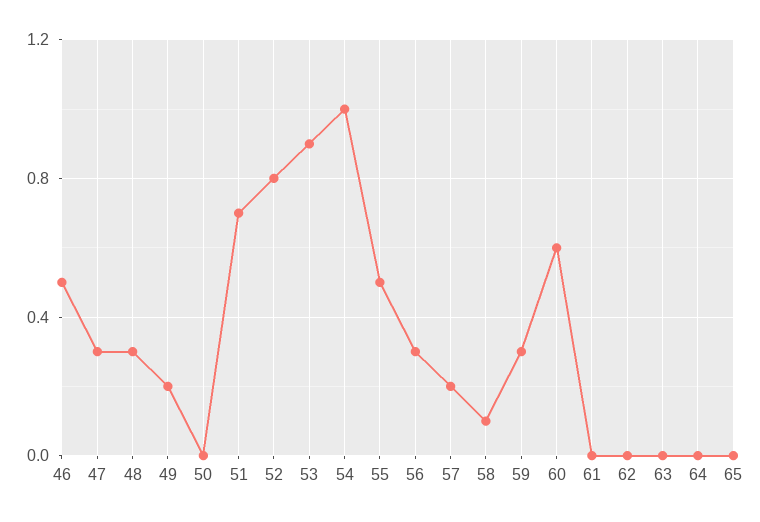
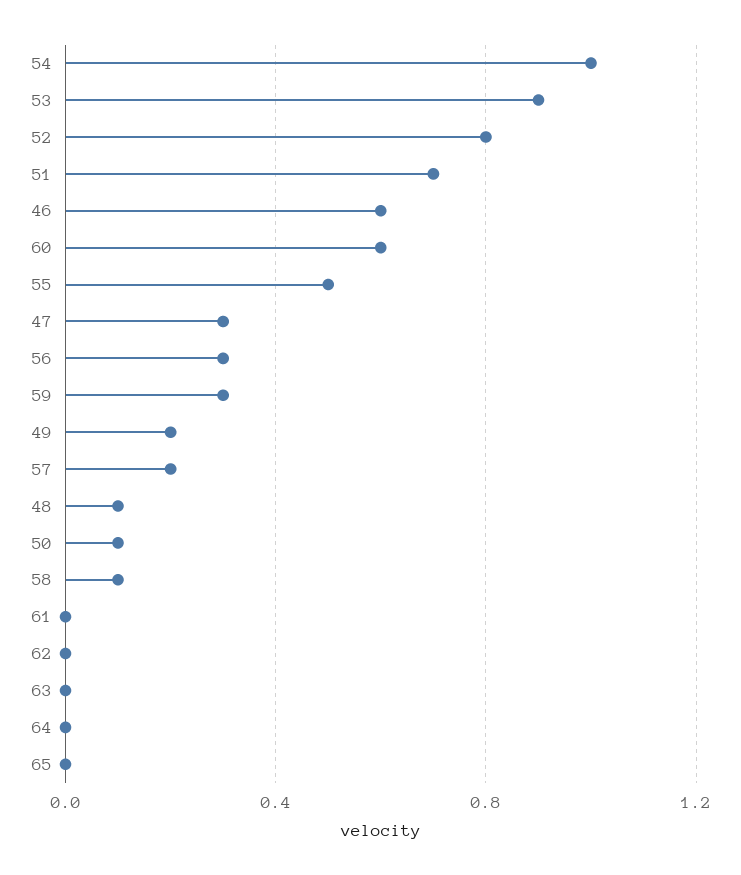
46: 0.5 -> 0.6
48: 0.3 -> 0.1
50: 0 -> 0.1

